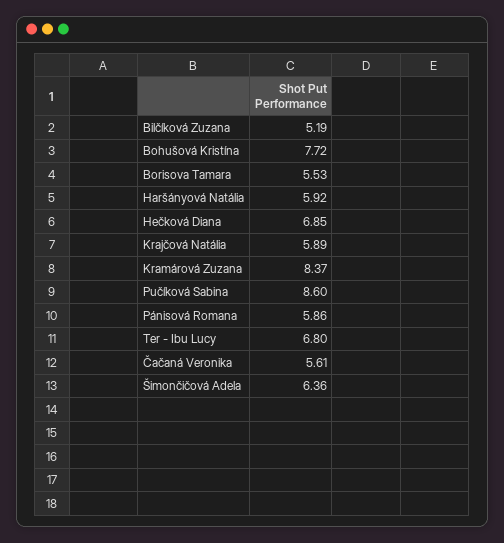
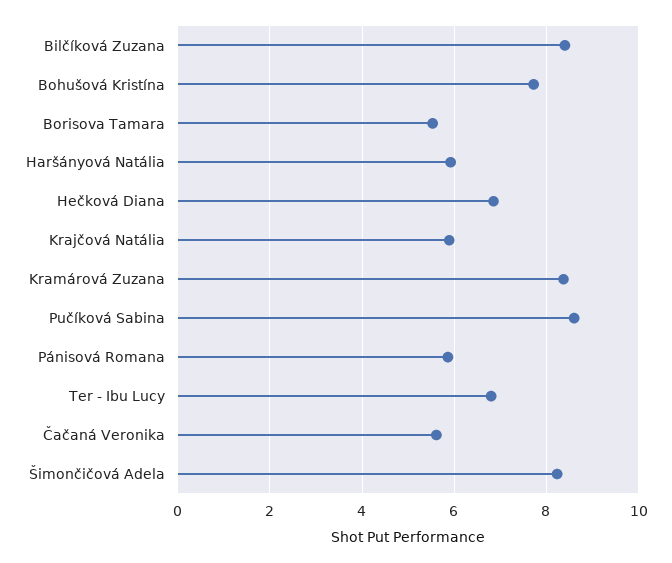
Bilčíková Zuzana: 5.19 -> 8.4
Šimončičová Adela: 6.36 -> 8.2

